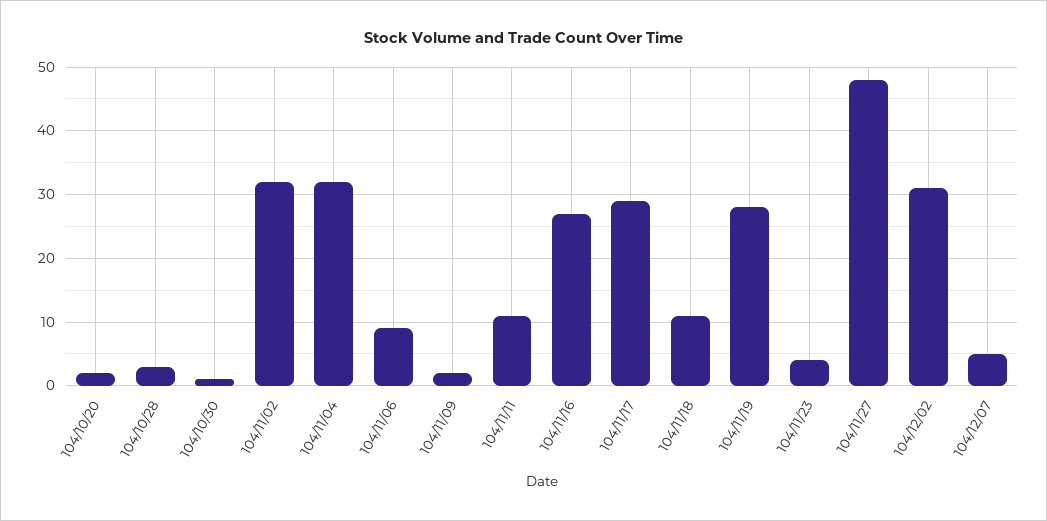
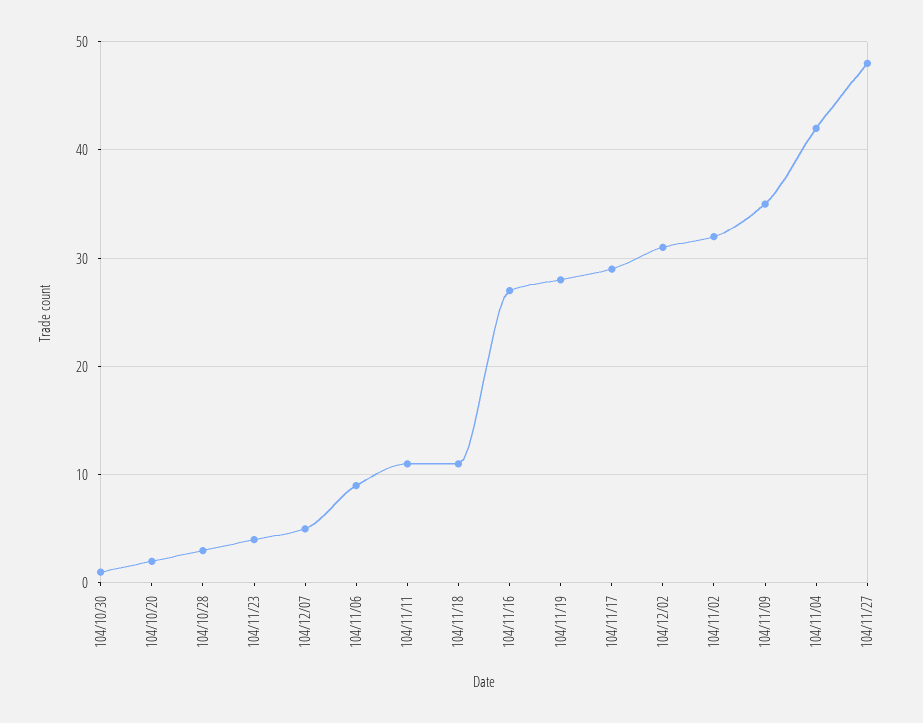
104/11/04: 32 -> 42
104/11/09: 2 -> 35

